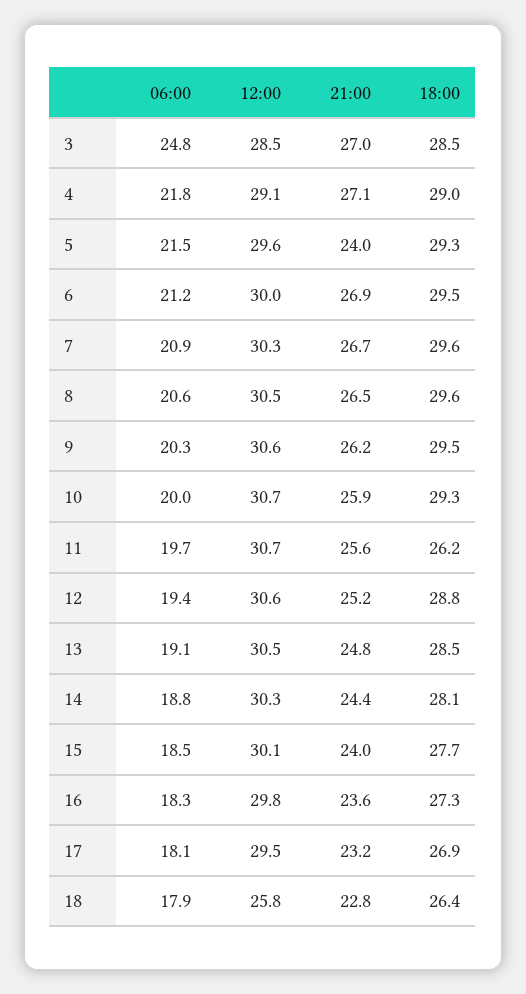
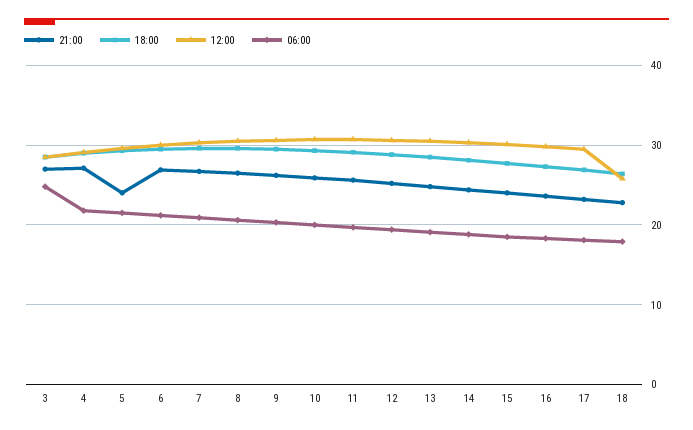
18:00, 11: 26.2 -> 29

